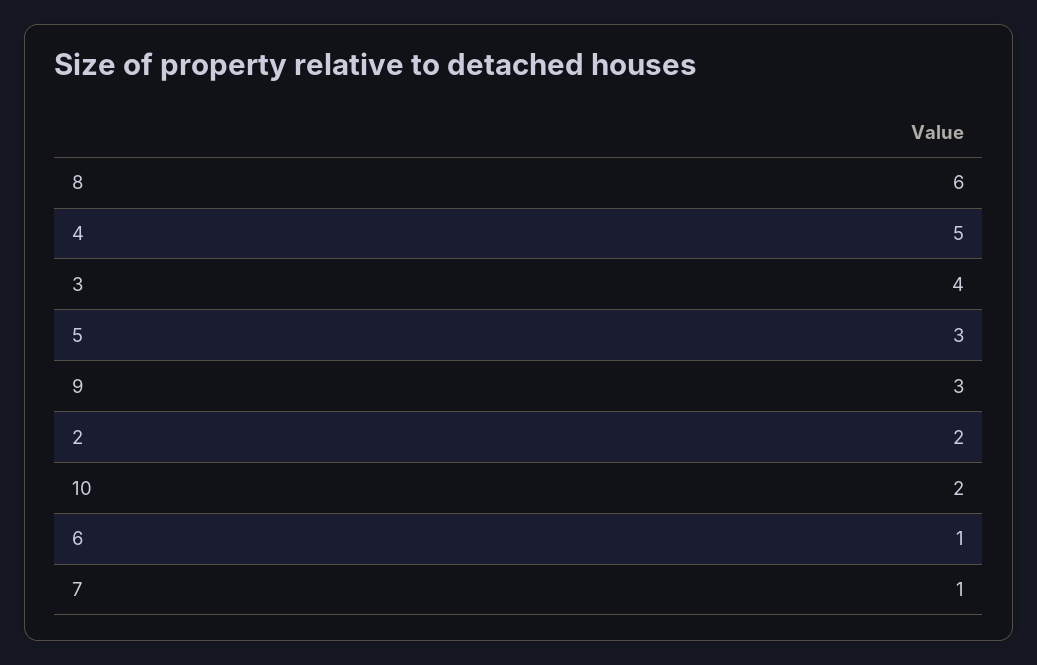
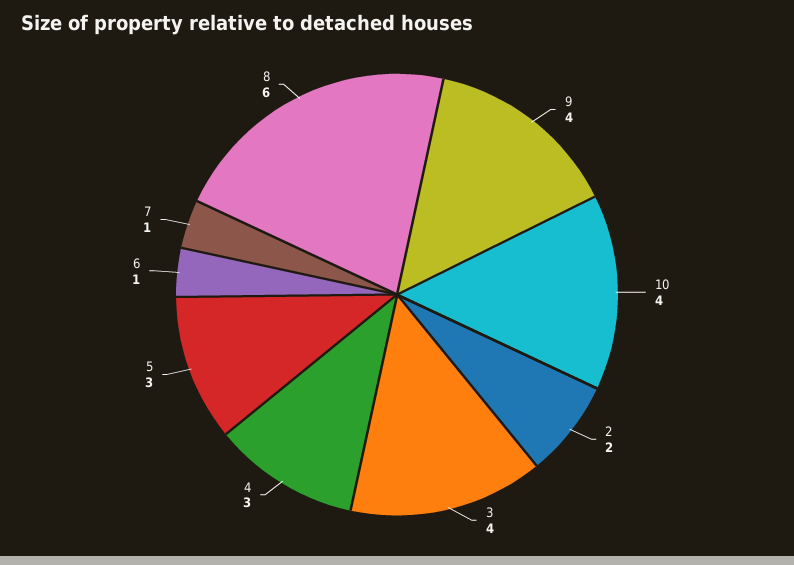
4: 5 -> 3
9: 3 -> 4
10: 2 -> 4

